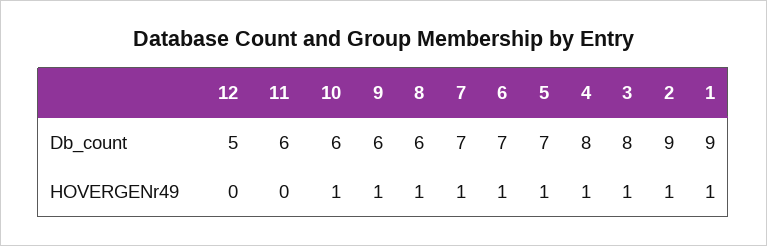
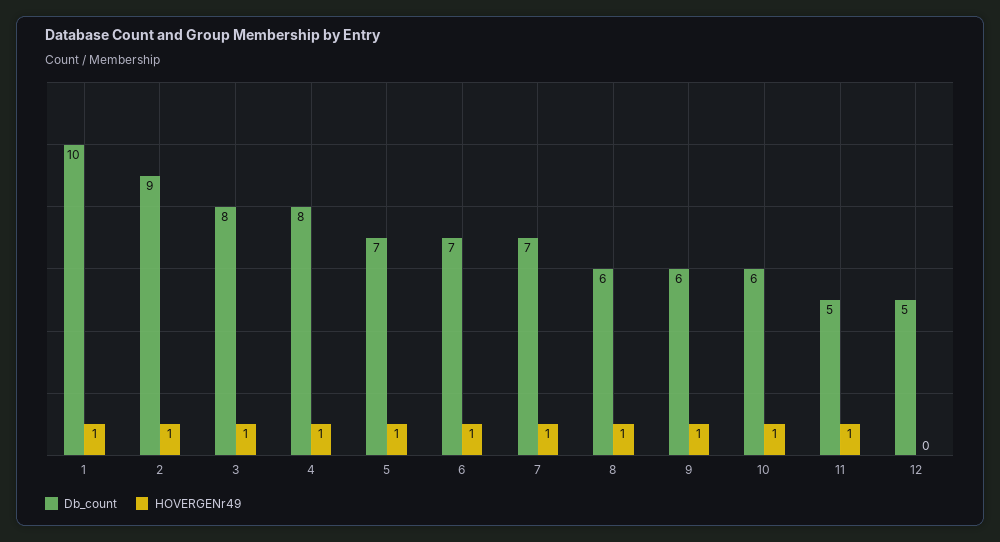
Db_count, 11: 6 -> 5
Db_count, 1: 9 -> 10
HOVERGENr49, 11: 0 -> 1

